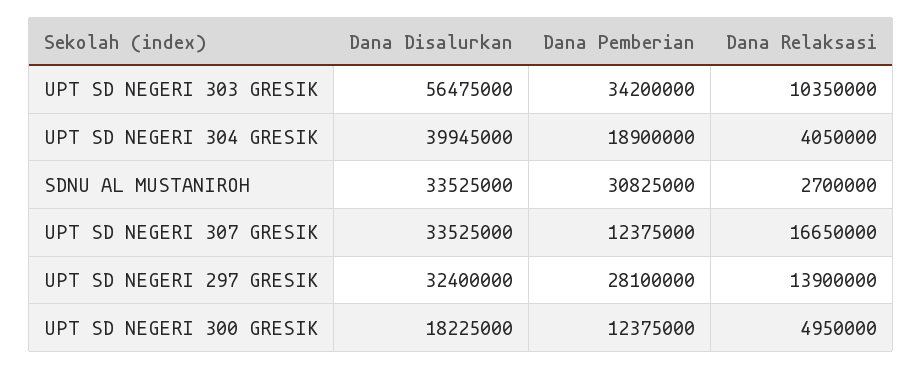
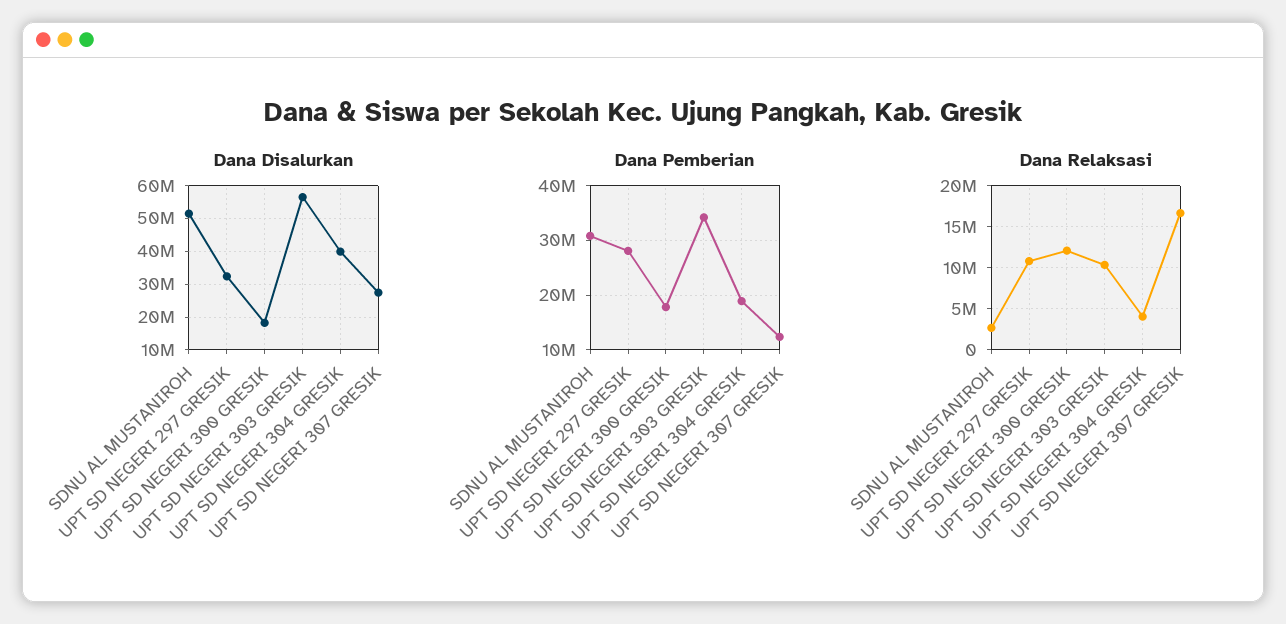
Dana Disalurkan, SDNU AL MUSTANIROH: 33525000 -> 52000000
Dana Disalurkan, UPT SD NEGERI 307 GRESIK: 33525000 -> 28000000
Dana Relaksasi, UPT SD NEGERI 297 GRESIK: 13900000 -> 11000000
Dana Pemberian, UPT SD NEGERI 300 GRESIK: 12375000 -> 18000000
Dana Relaksasi, UPT SD NEGERI 300 GRESIK: 4950000 -> 12000000

